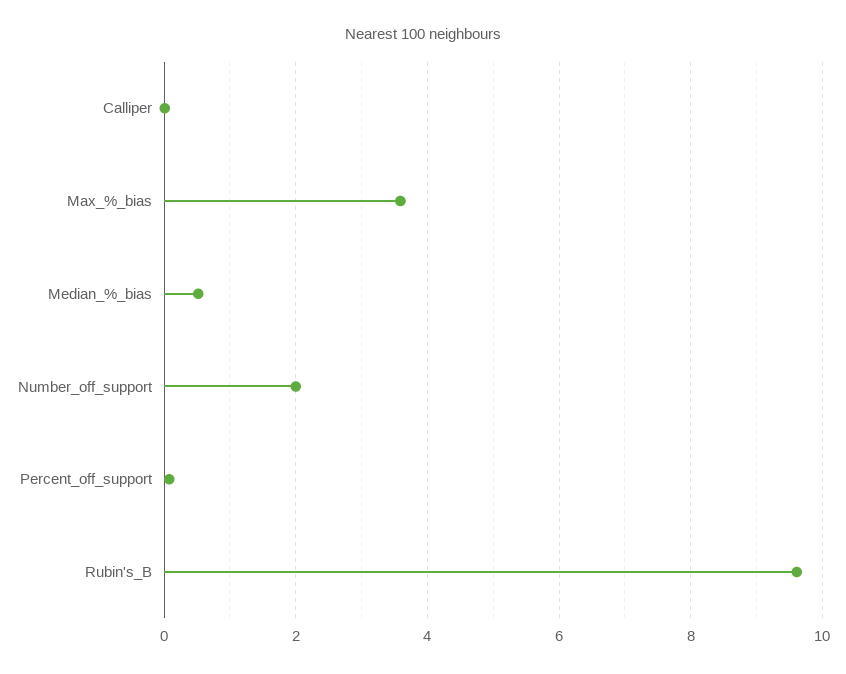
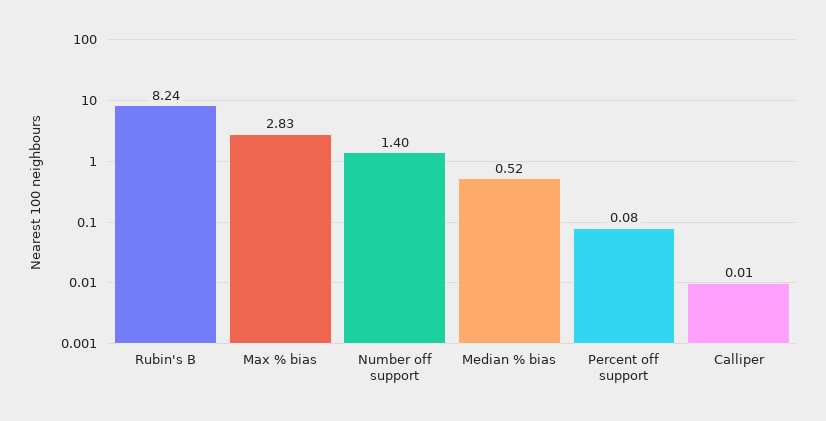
Max_%_bias: 3.6 -> 2.83
Number_off_support: 2 -> 1.4
Rubin's_B: 9.6 -> 8.24

